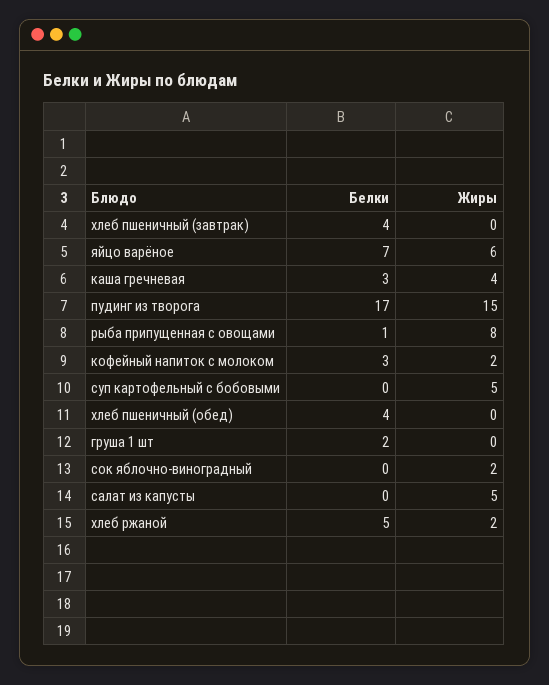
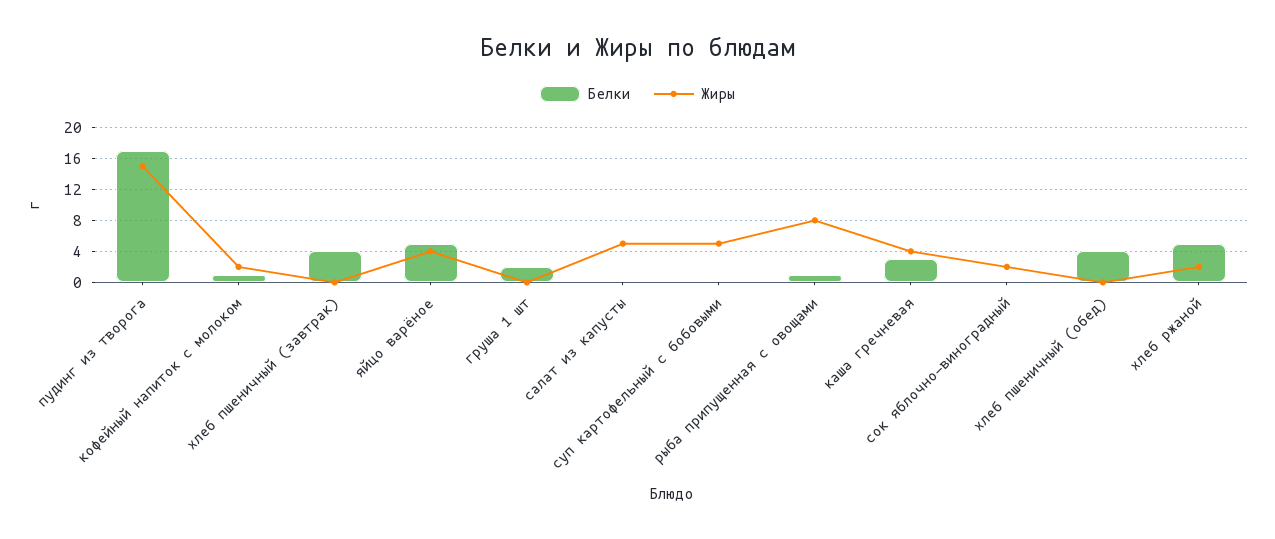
Белки, яйцо варёное: 7 -> 5
Жиры, яйцо варёное: 6 -> 4
Белки, кофейный напиток с молоком: 3 -> 1

